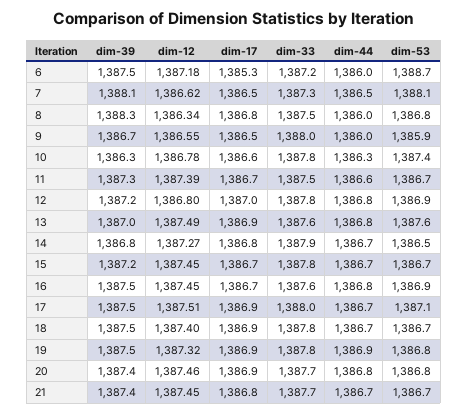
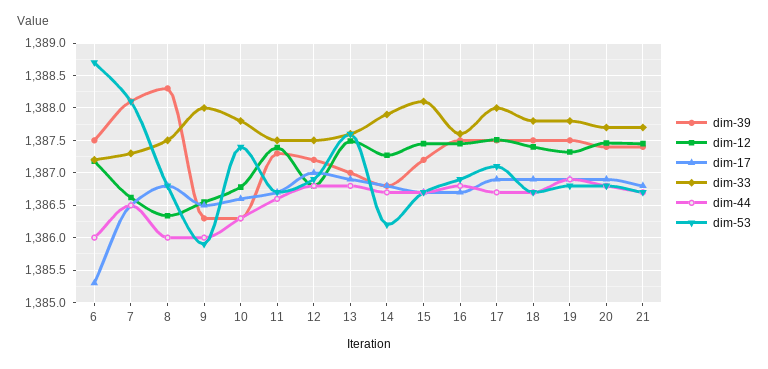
dim-39, 9: 1386.7 -> 1386.3
dim-33, 12: 1387.8 -> 1387.5
dim-53, 14: 1386.5 -> 1386.2
dim-33, 15: 1387.8 -> 1388.1

